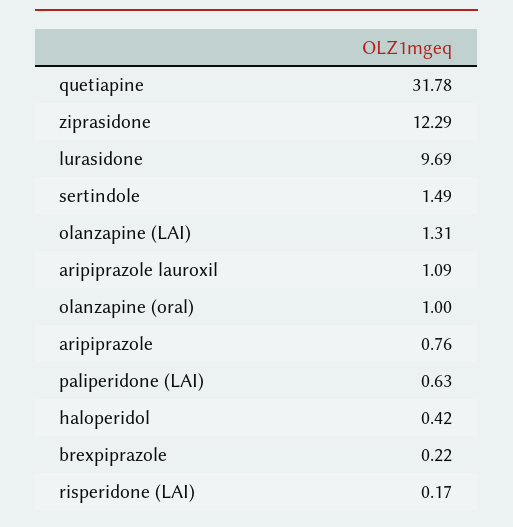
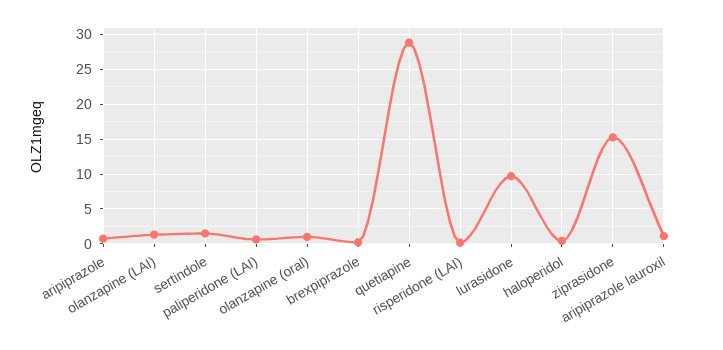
quetiapine: 31.78 -> 29
ziprasidone: 12.29 -> 15

